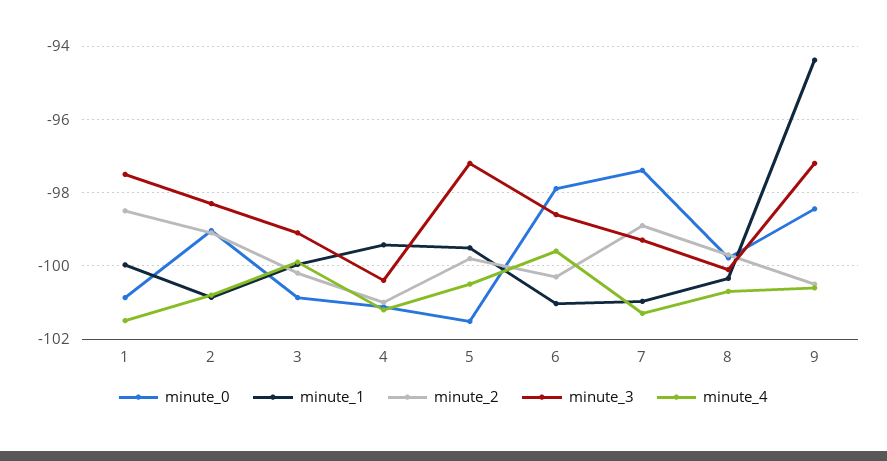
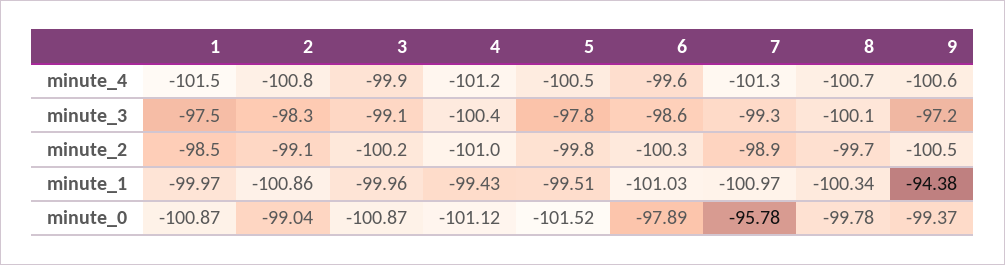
minute_3, 5: -97.2 -> -97.8
minute_0, 7: -97.4 -> -95.78
minute_0, 9: -98.4 -> -99.37

